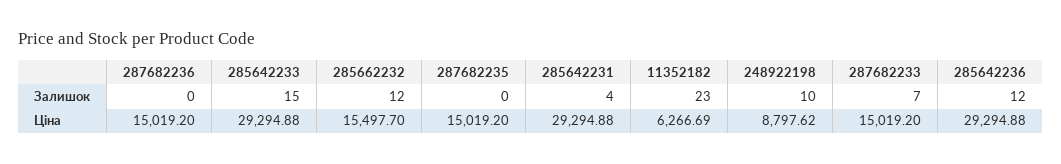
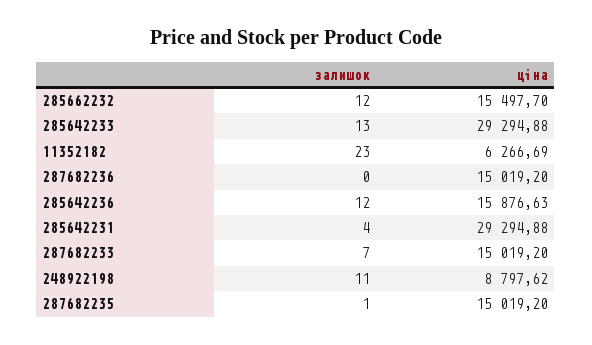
285642233, Залишок: 15 -> 13
287682235, Залишок: 0 -> 1
248922198, Залишок: 10 -> 11
285642236, Ціна: 29294.88 -> 15876.63

